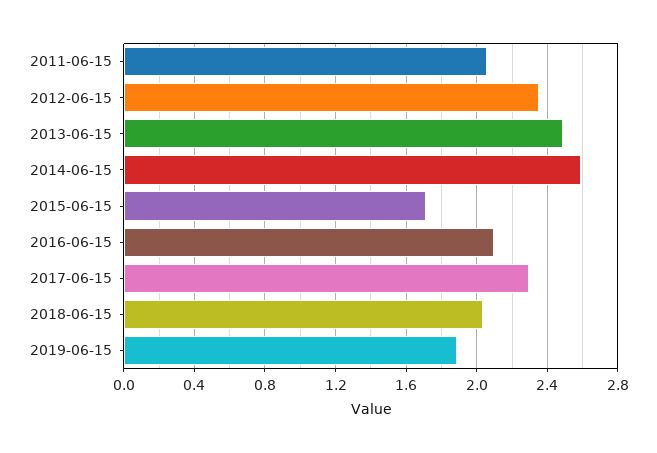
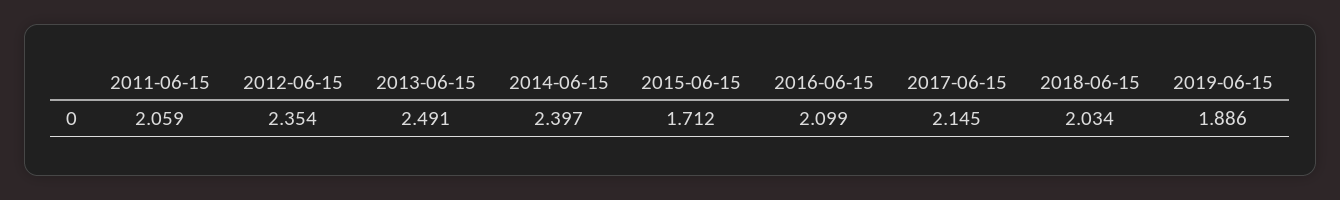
2014-06-15: 2.6 -> 2.397
2017-06-15: 2.3 -> 2.145

